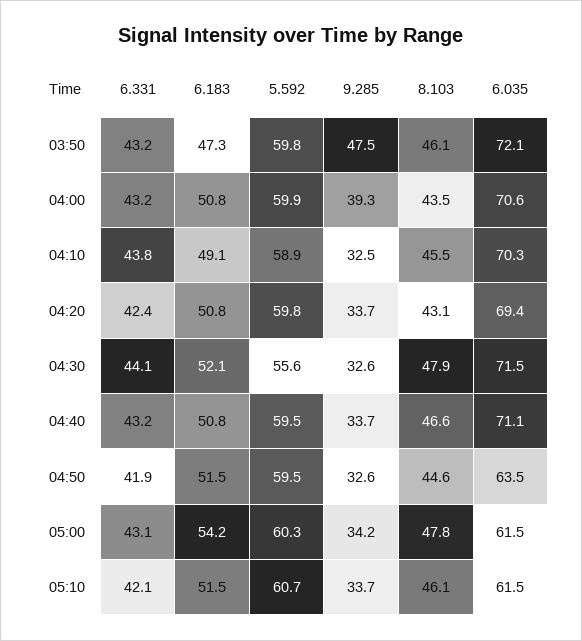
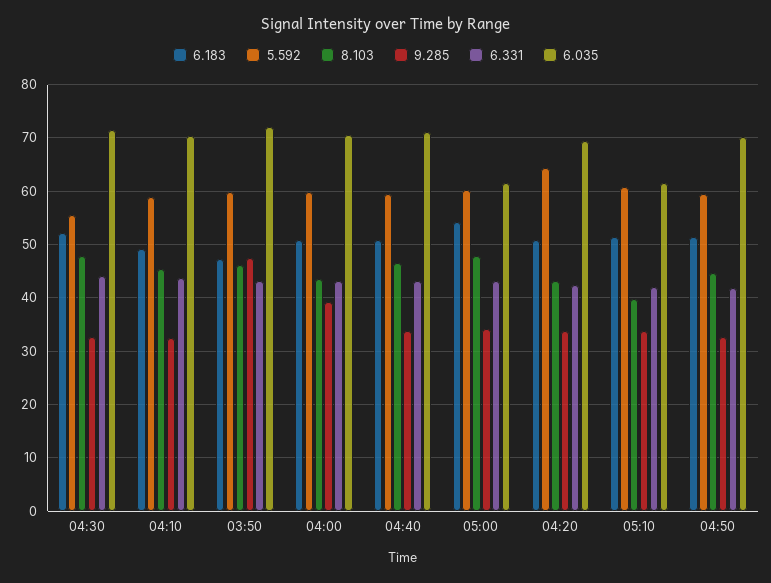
5.592, 04:20: 59.8 -> 64
6.035, 04:50: 63.5 -> 70
8.103, 05:10: 46.1 -> 40

